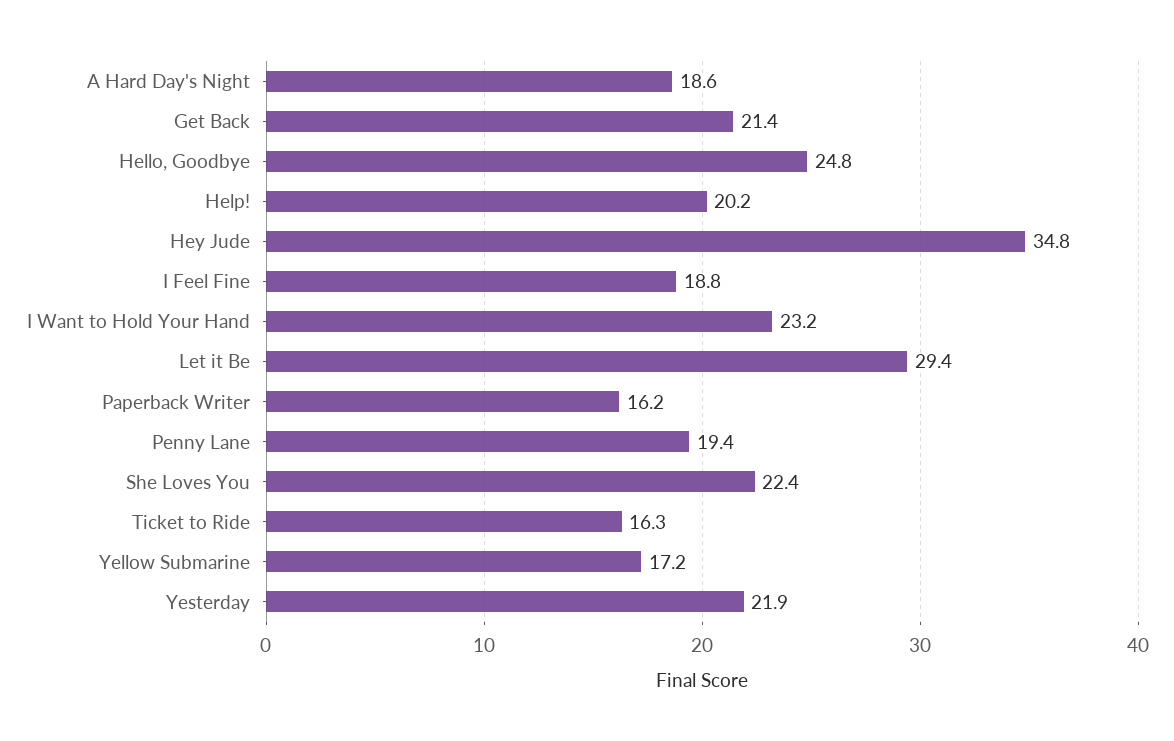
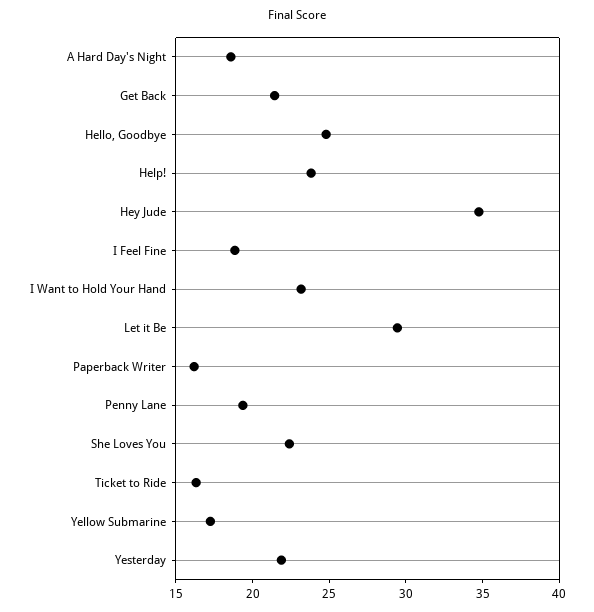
Help!: 20.2 -> 24

